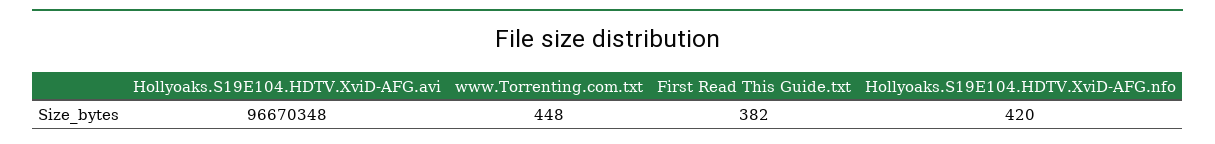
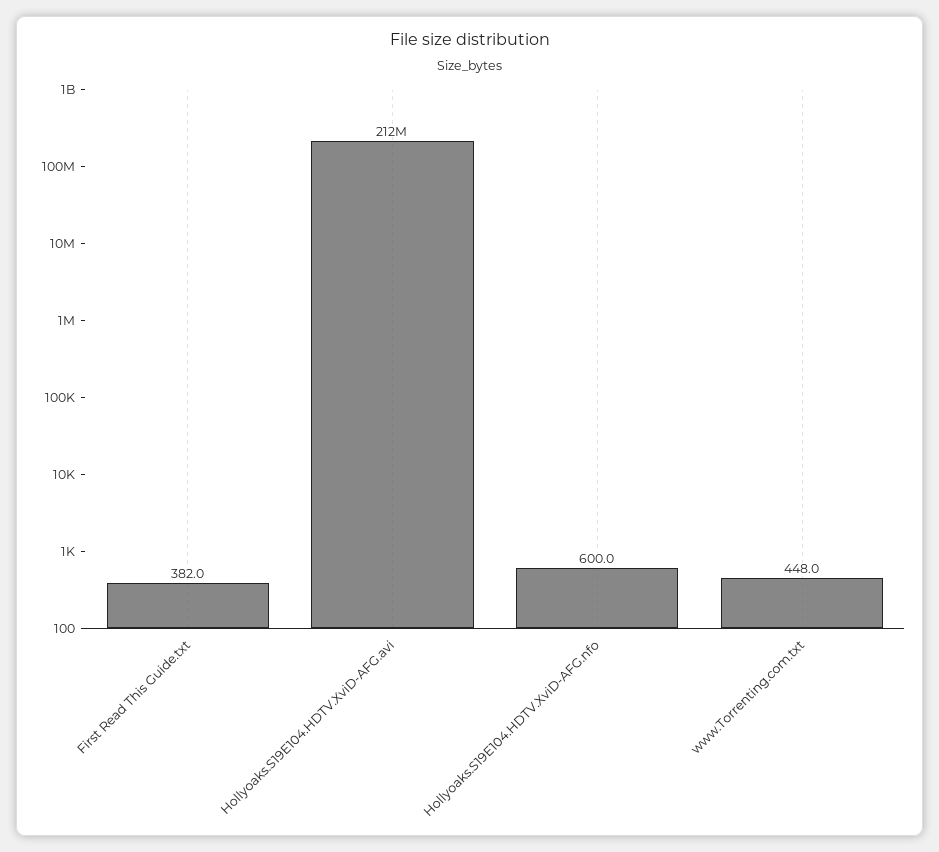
Hollyoaks.S19E104.HDTV.XviD-AFG.avi: 96670348 -> 212000000
Hollyoaks.S19E104.HDTV.XviD-AFG.nfo: 420 -> 600

